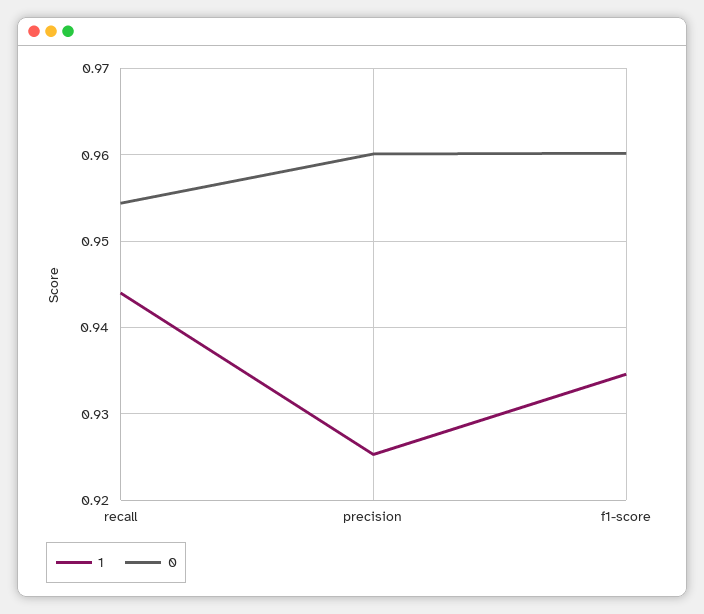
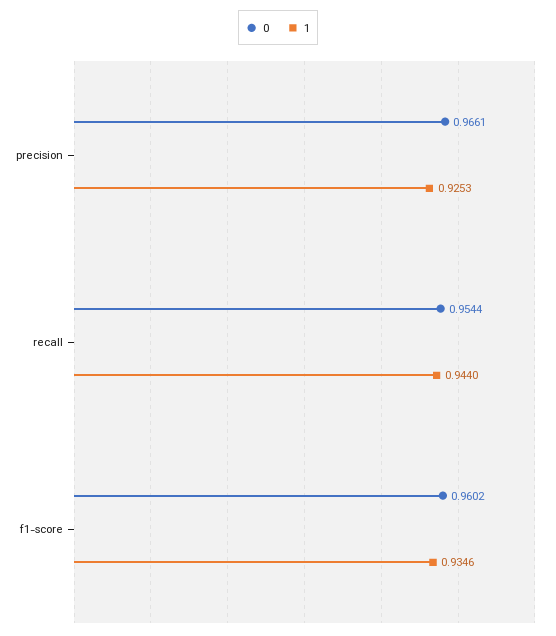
0, precision: 0.96 -> 0.9661

